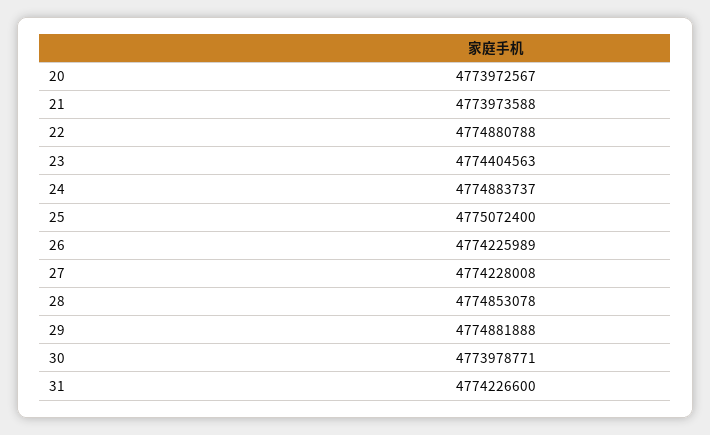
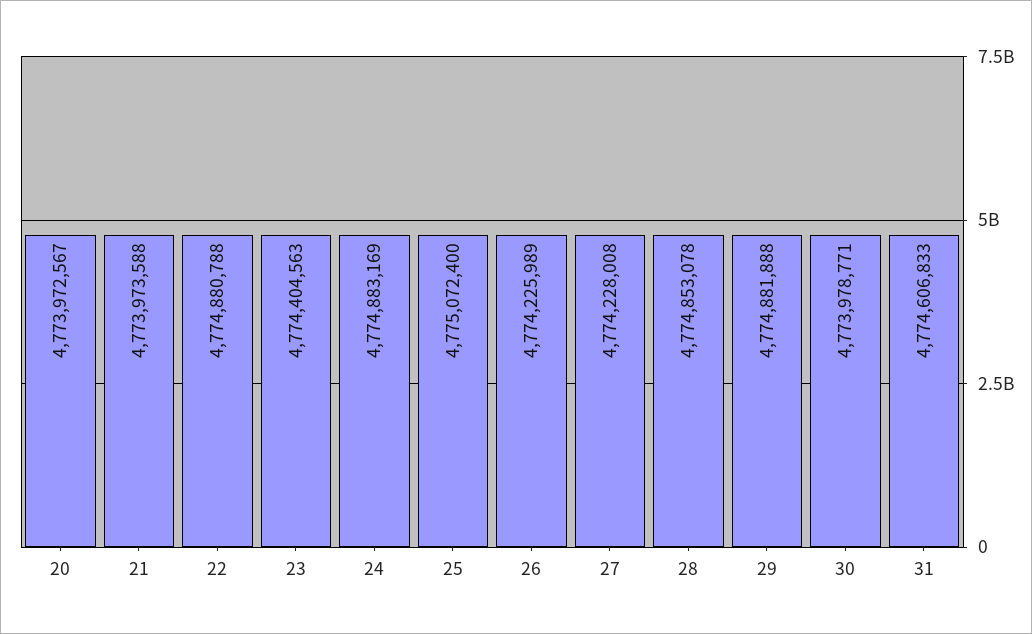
24: 4774883737 -> 4774883169
31: 4774226600 -> 4774606833

